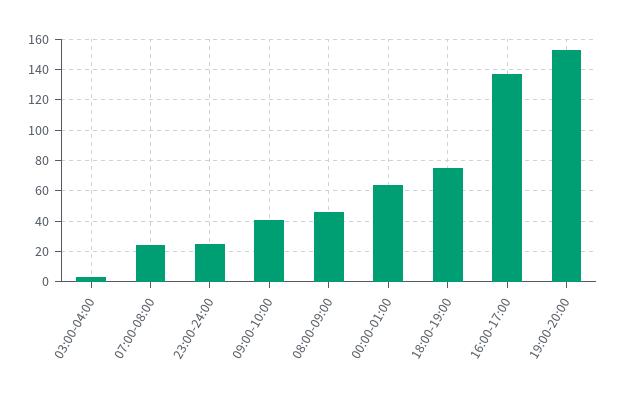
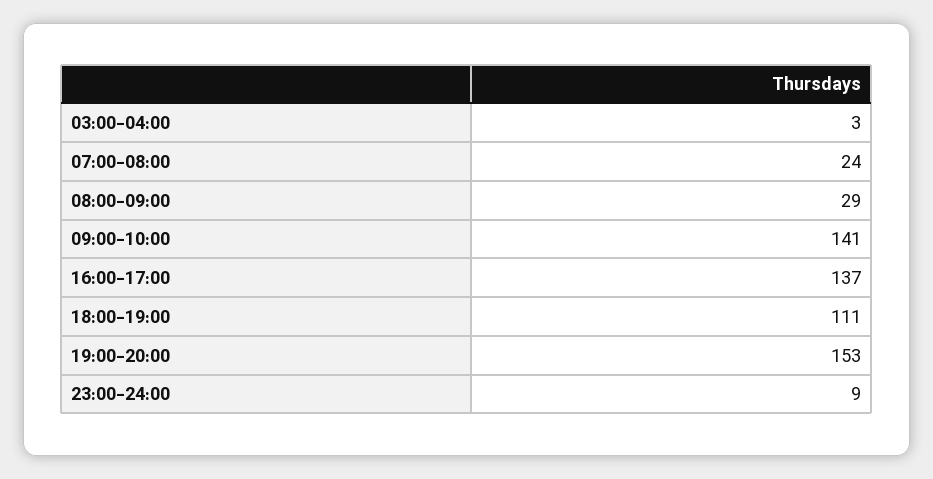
23:00-24:00: 25 -> 9
09:00-10:00: 40 -> 141
08:00-09:00: 45 -> 29
00:00-01:00: 65 -> none
18:00-19:00: 75 -> 111

